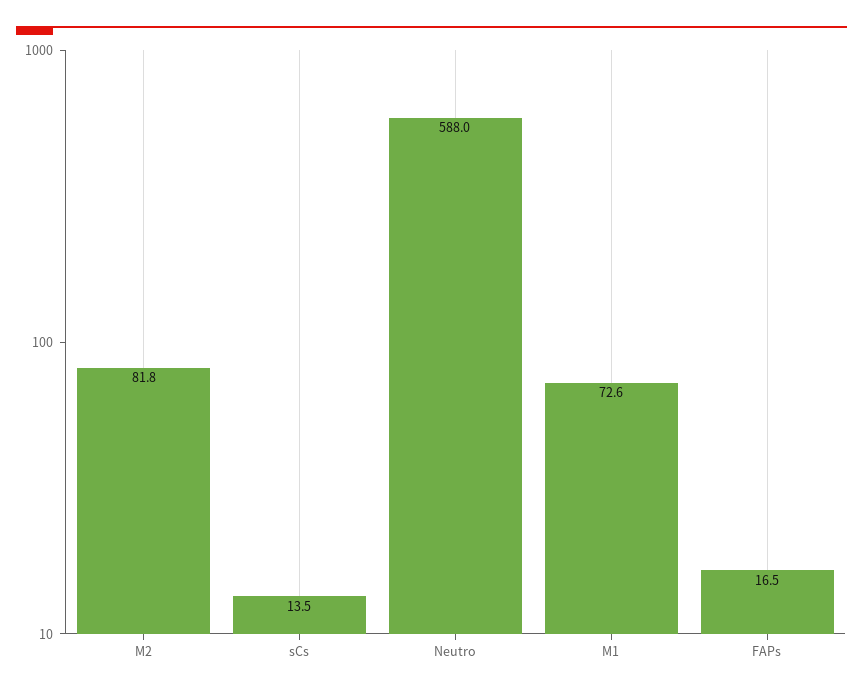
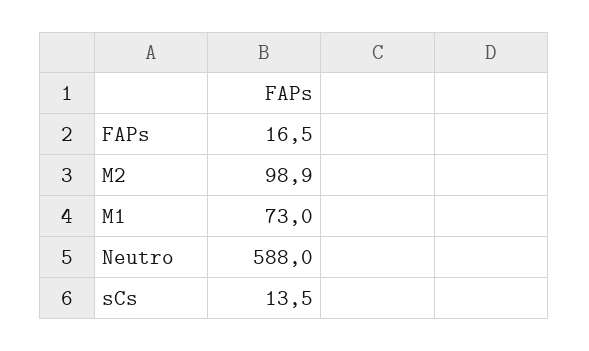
M2: 81.8 -> 98.9
M1: 72.6 -> 73

